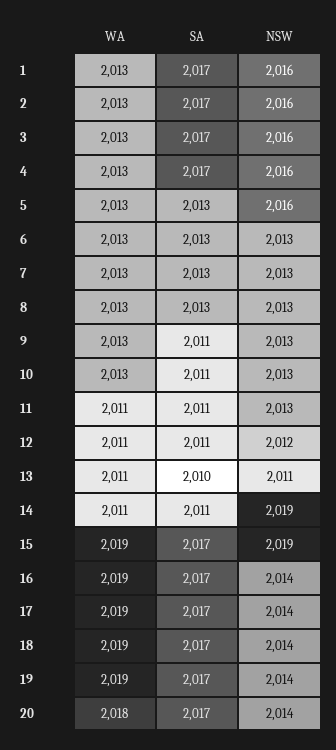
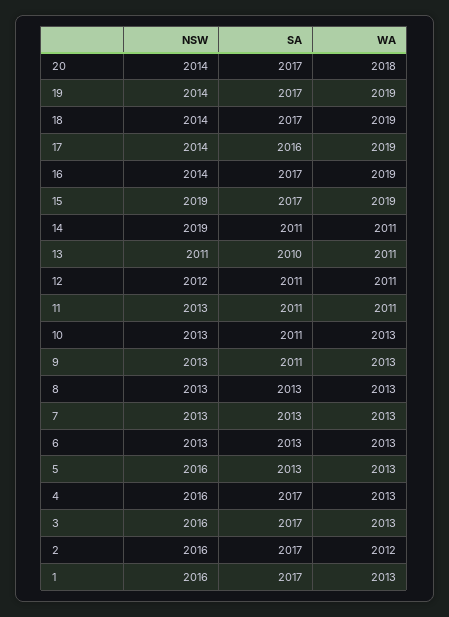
WA, 2: 2013 -> 2012
SA, 17: 2017 -> 2016

